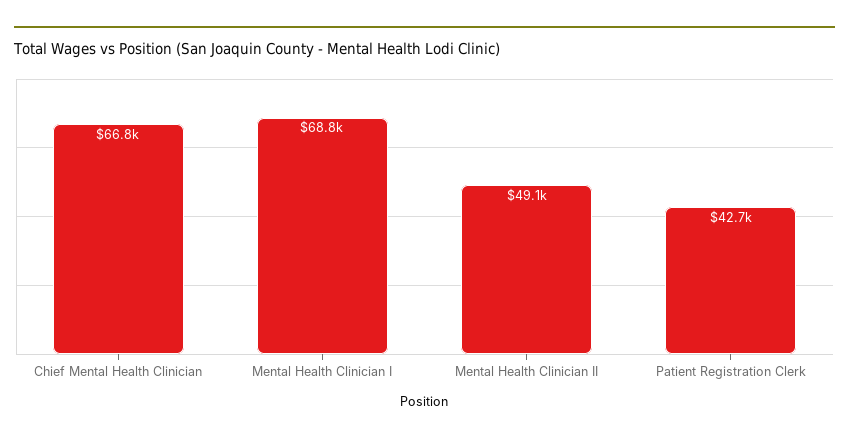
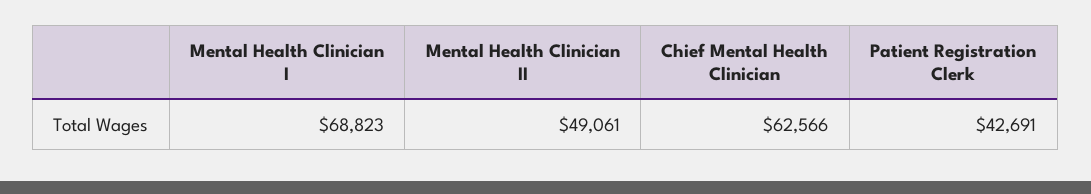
Chief Mental Health Clinician: 66800 -> 62566

